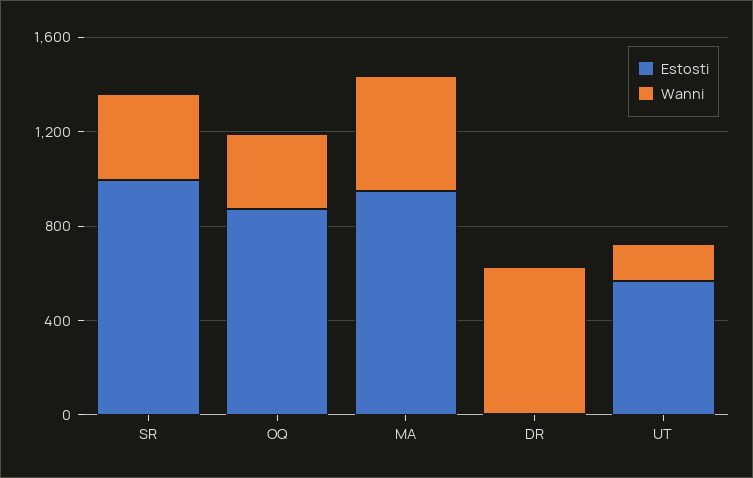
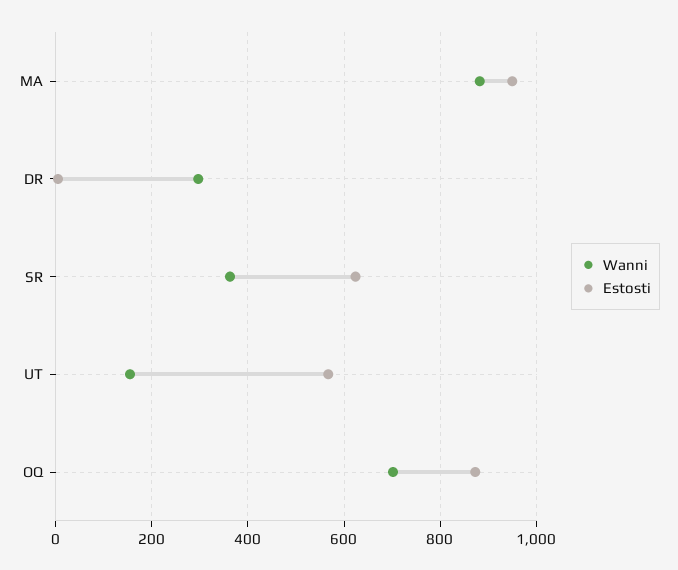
Estosti, SR: 1000 -> 620
Wanni, OQ: 300 -> 700
Wanni, MA: 500 -> 880
Wanni, DR: 600 -> 300

